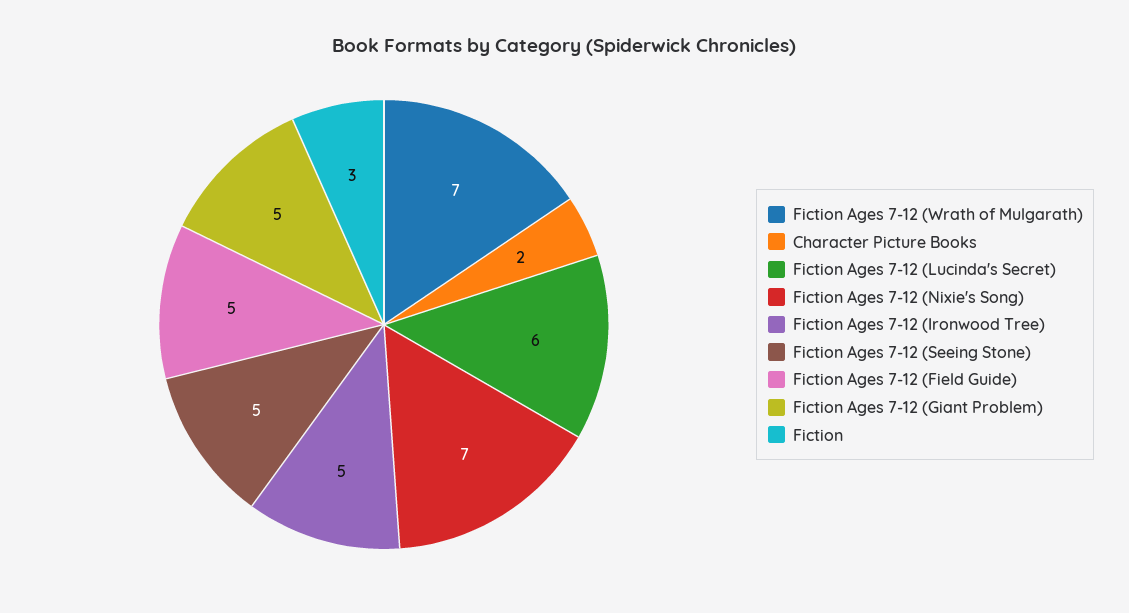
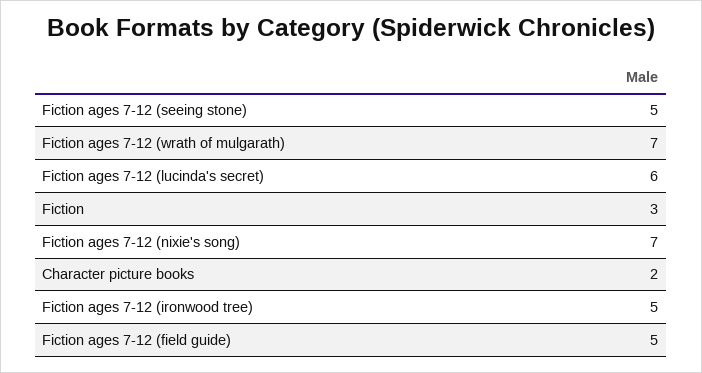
Fiction Ages 7-12 (Giant Problem): 5 -> none

